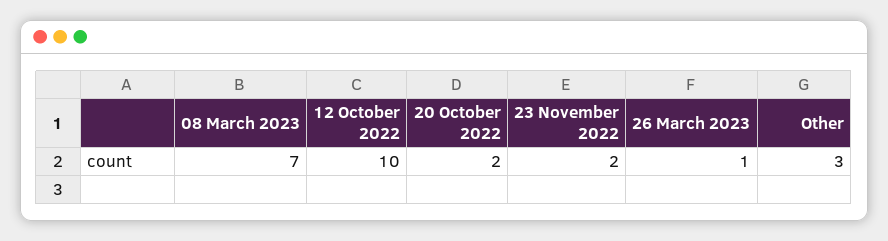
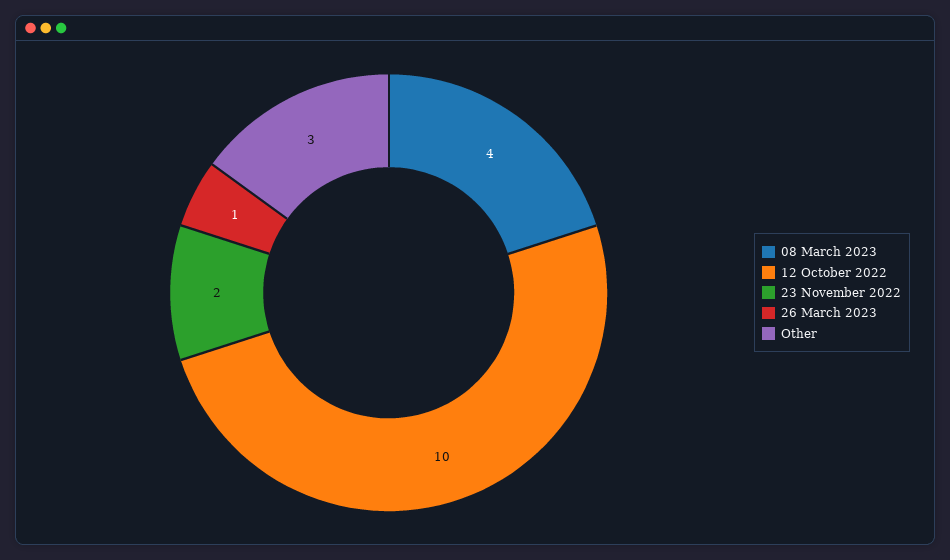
08 March 2023: 7 -> 4
20 October 2022: 2 -> none

